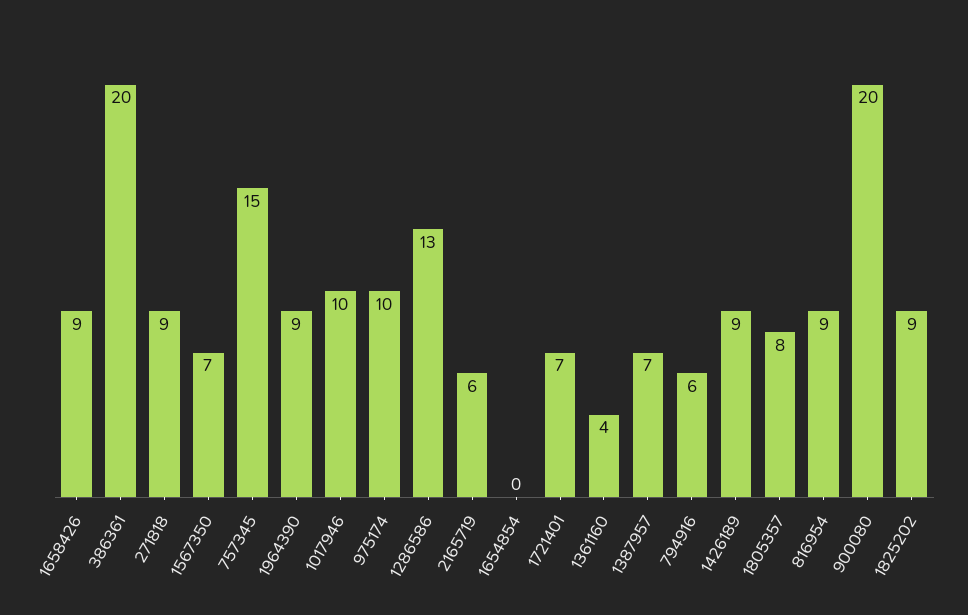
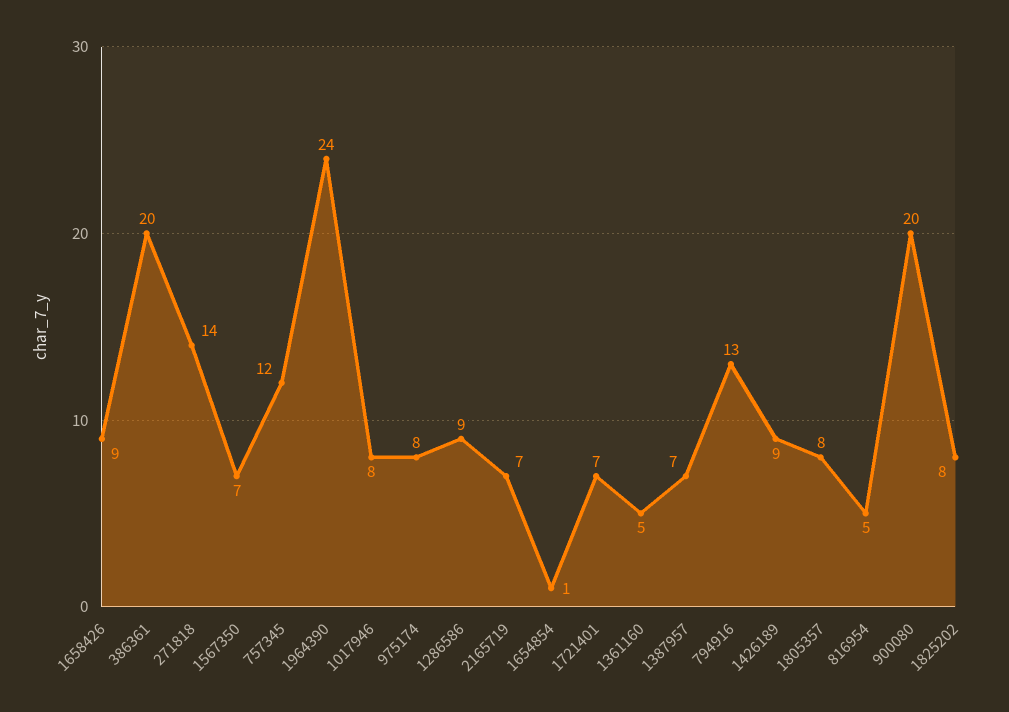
271818: 9 -> 14
757345: 15 -> 12
1964390: 9 -> 24
1017946: 10 -> 8
975174: 10 -> 8
1286586: 13 -> 9
2165719: 6 -> 7
1654854: 0 -> 1
1361160: 4 -> 5
794916: 6 -> 13
816954: 9 -> 5
1825202: 9 -> 8

